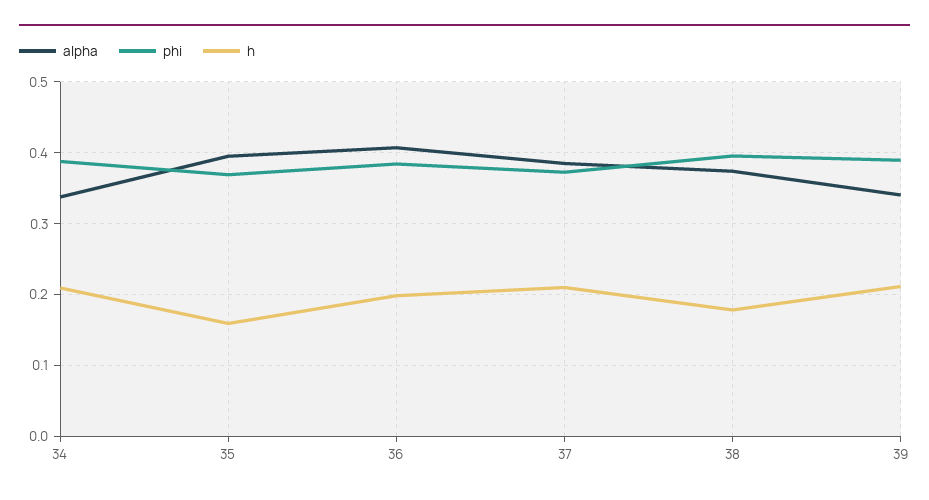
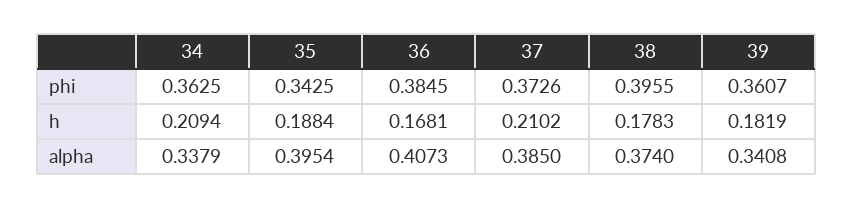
phi, 34: 0.39 -> 0.3625
phi, 35: 0.37 -> 0.3425
h, 35: 0.16 -> 0.1884
h, 36: 0.2 -> 0.1681
phi, 39: 0.39 -> 0.3607
h, 39: 0.21 -> 0.1819

